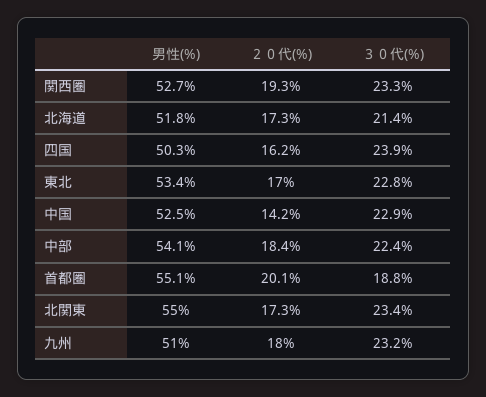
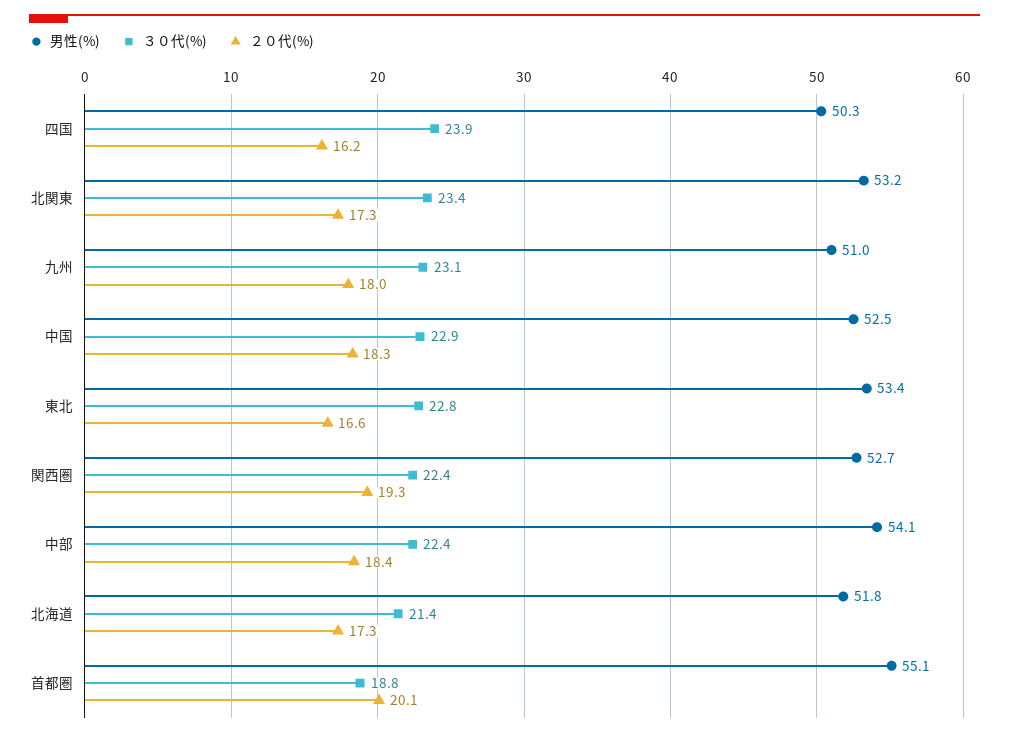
３０代(%), 関西圏: 23.3 -> 22.4
２０代(%), 東北: 17 -> 16.6
２０代(%), 中国: 14.2 -> 18.3
男性(%), 北関東: 55 -> 53.2
３０代(%), 九州: 23.2 -> 23.1

